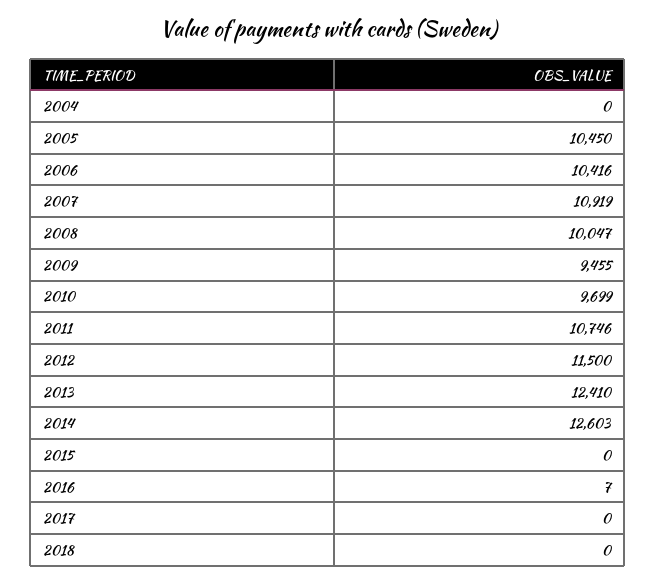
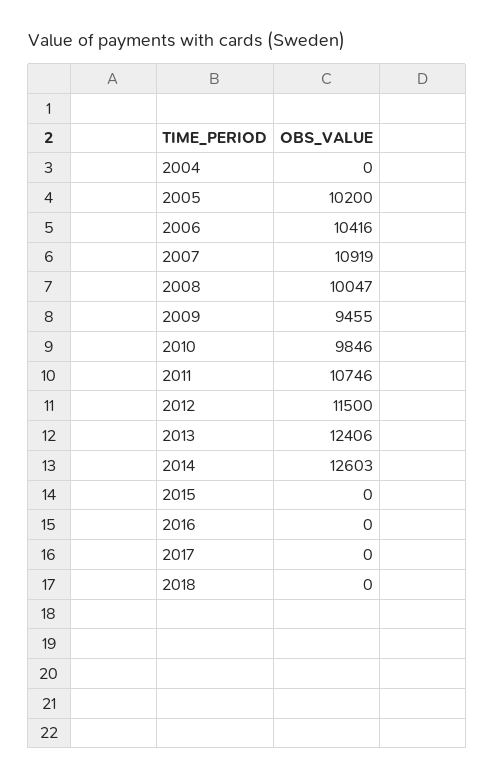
2005: 10450 -> 10200
2010: 9699 -> 9846
2013: 12410 -> 12406
2016: 7 -> 0

